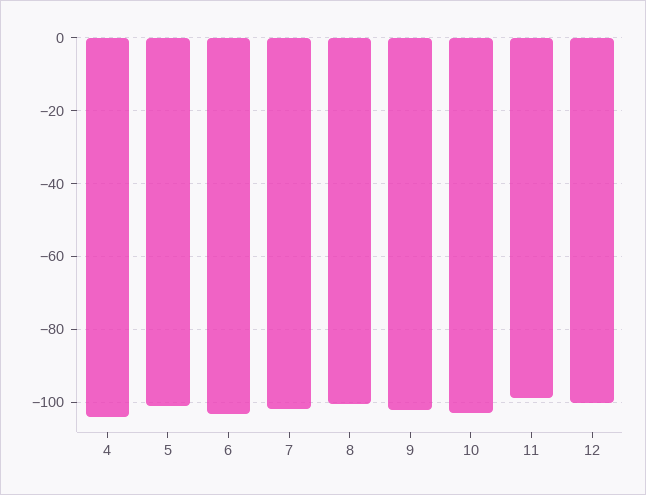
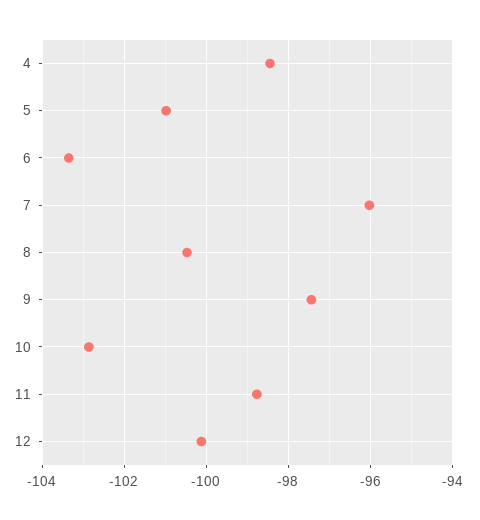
4: -104 -> -98.4
7: -102 -> -96
9: -102 -> -97.4

